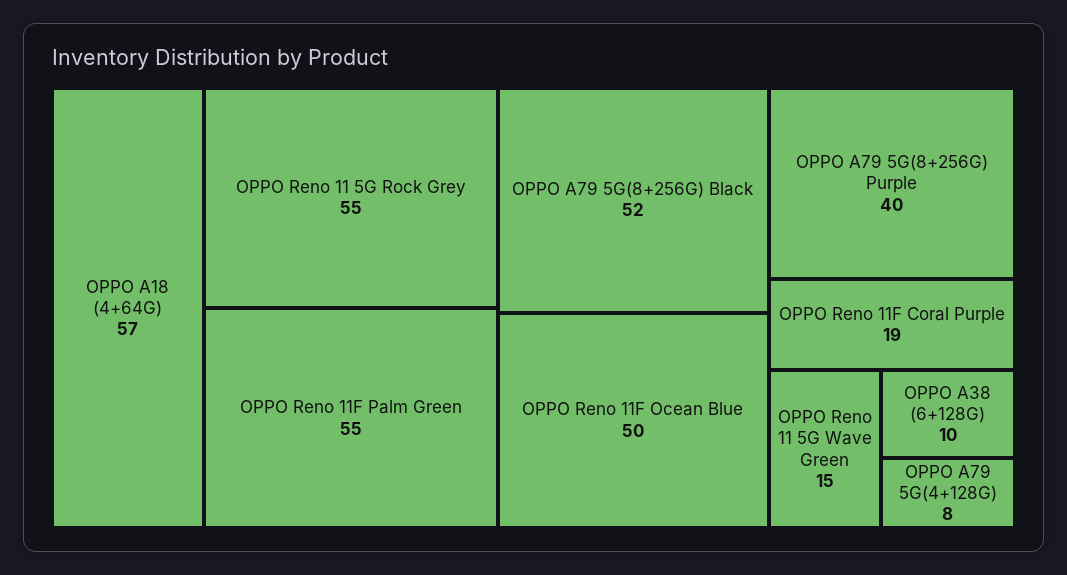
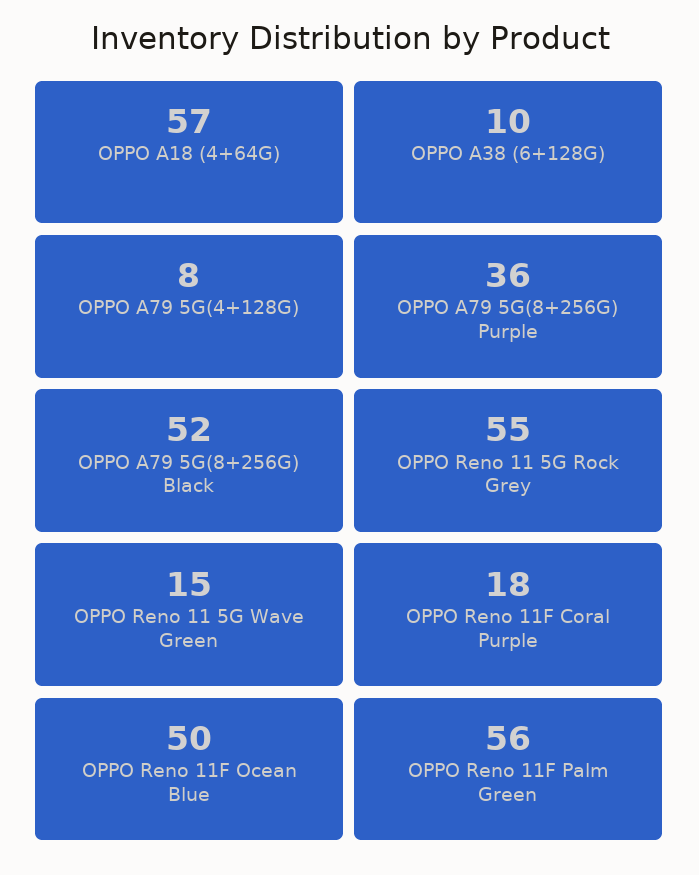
OPPO Reno 11F Palm Green: 55 -> 56
OPPO A79 5G(8+256G) Purple: 40 -> 36
OPPO Reno 11F Coral Purple: 19 -> 18

